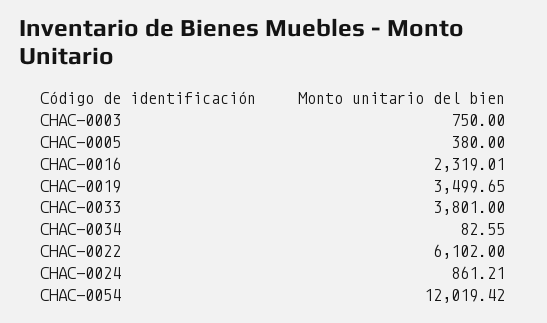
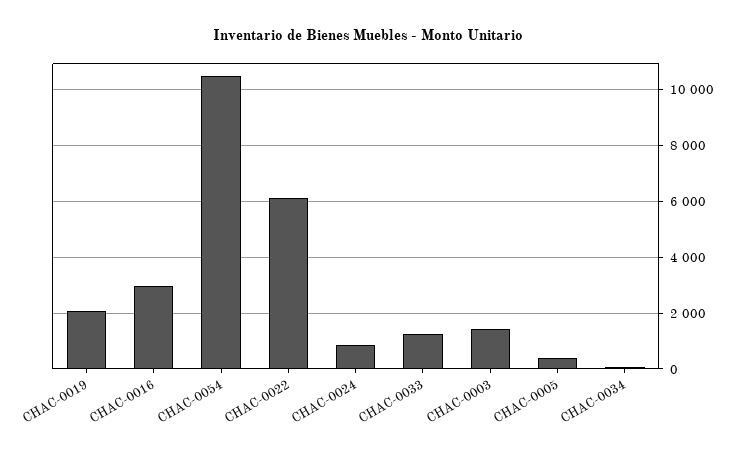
CHAC-0003: 750 -> 1500
CHAC-0016: 2319.01 -> 3000
CHAC-0019: 3499.65 -> 2000
CHAC-0033: 3801 -> 1250
CHAC-0054: 12019.42 -> 10500

